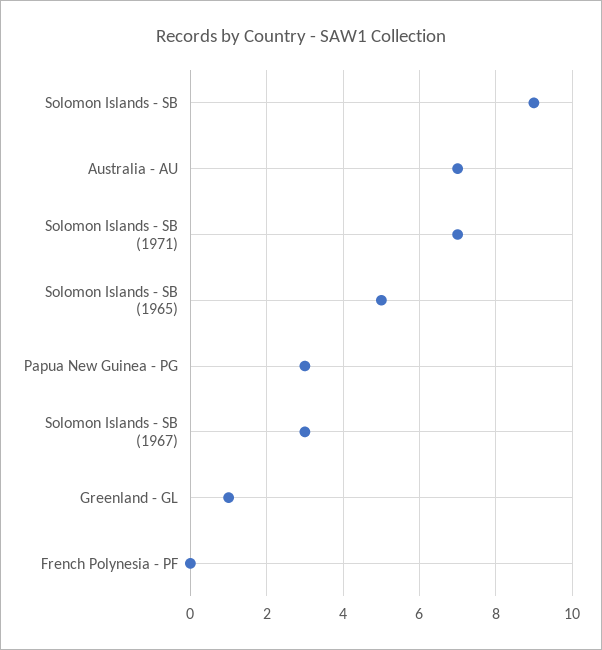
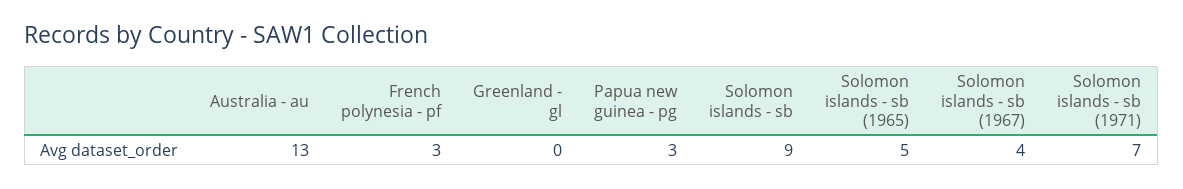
Australia - AU: 7 -> 13
Solomon Islands - SB (1967): 3 -> 4
Greenland - GL: 1 -> 0
French Polynesia - PF: 0 -> 3

